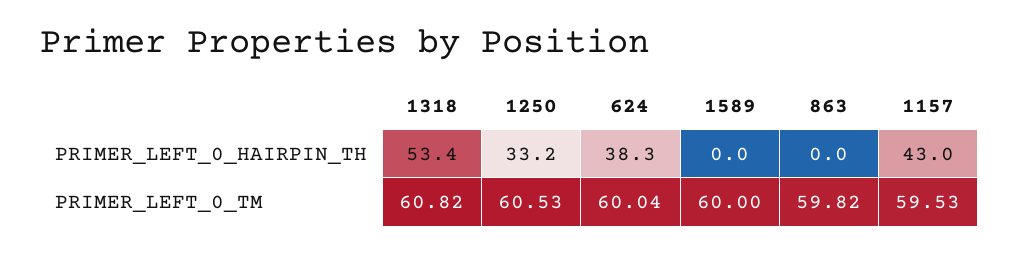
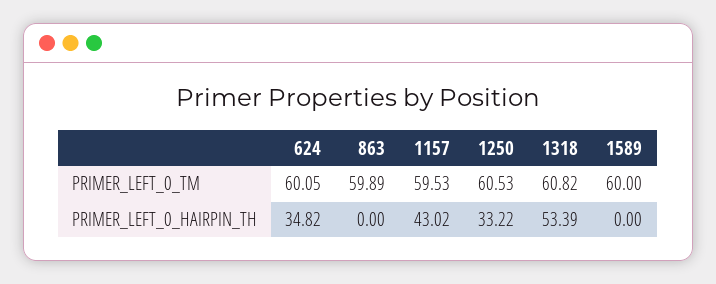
624, PRIMER_LEFT_0_HAIRPIN_TH: 38.3 -> 34.82
624, PRIMER_LEFT_0_TM: 60.04 -> 60.05
863, PRIMER_LEFT_0_TM: 59.82 -> 59.89

